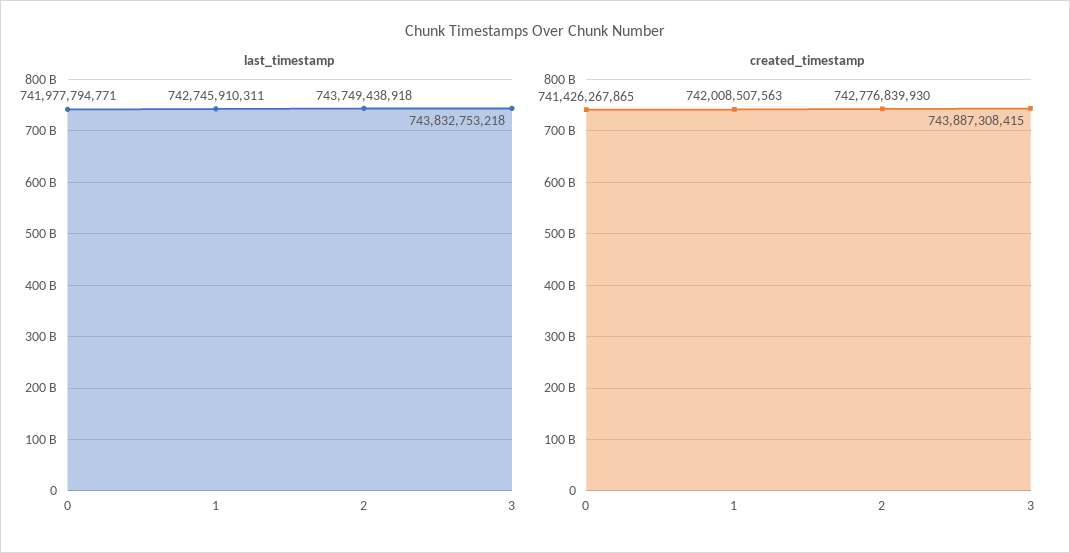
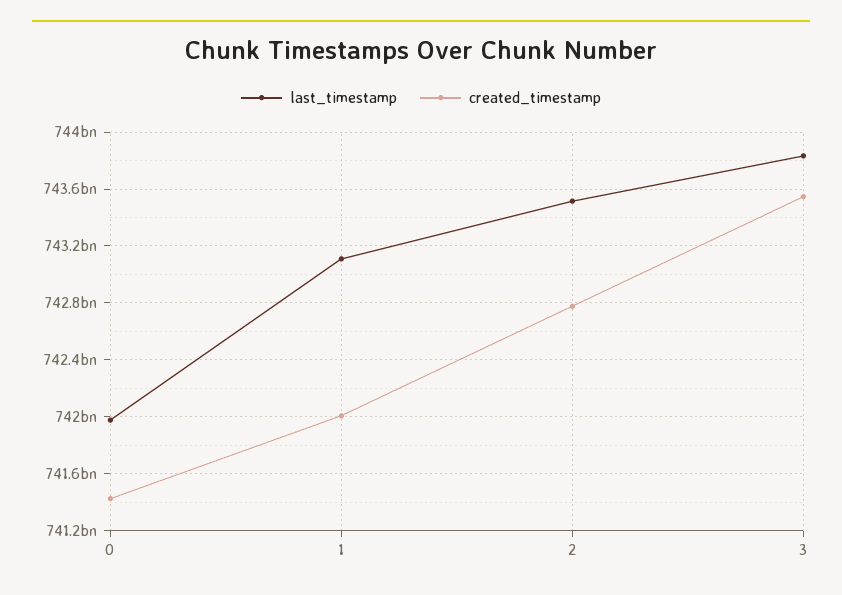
last_timestamp, 1: 742745910311 -> 743100000000
last_timestamp, 2: 743749438918 -> 743500000000
created_timestamp, 3: 743887308415 -> 743550000000

